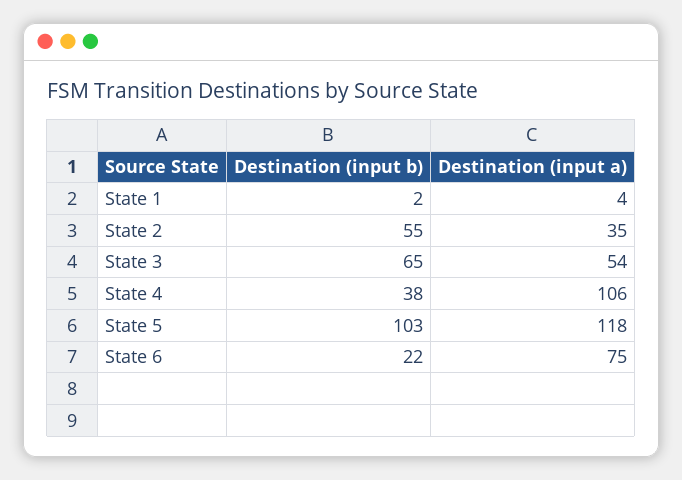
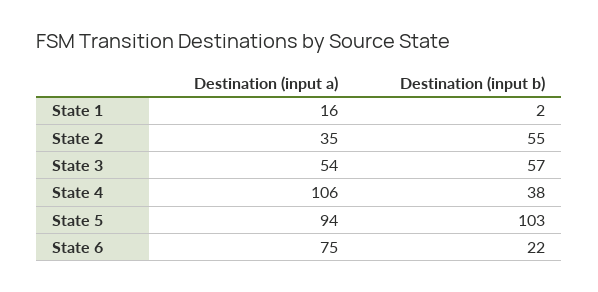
Destination (input a), State 1: 4 -> 16
Destination (input b), State 3: 65 -> 57
Destination (input a), State 5: 118 -> 94

